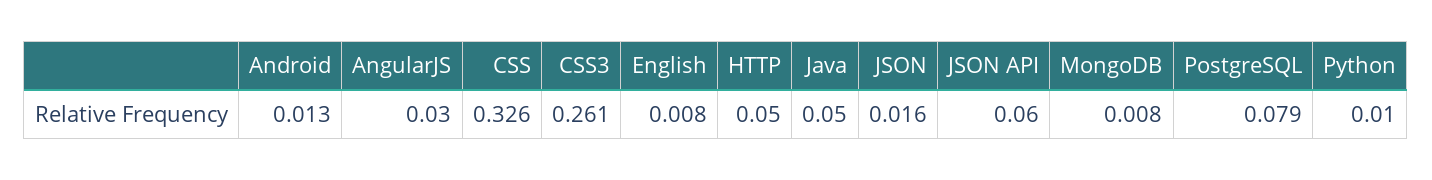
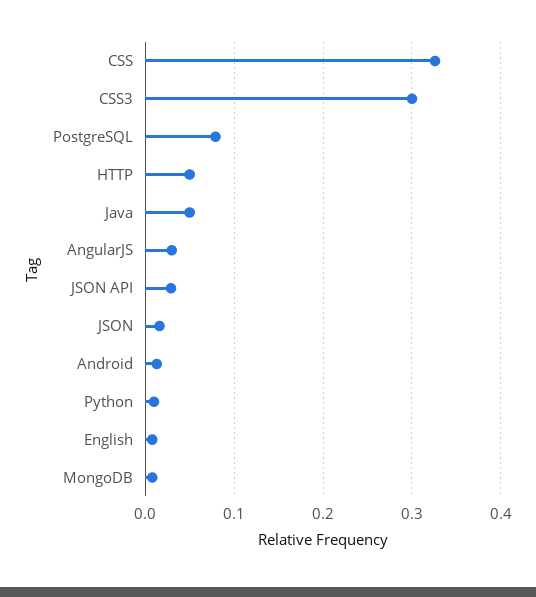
CSS3: 0.261 -> 0.3
JSON API: 0.06 -> 0.03

